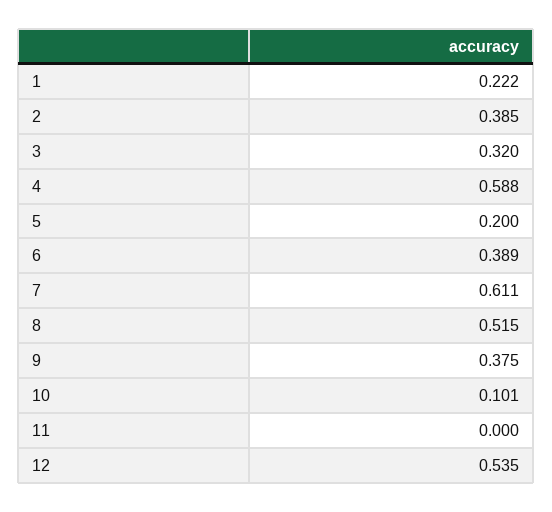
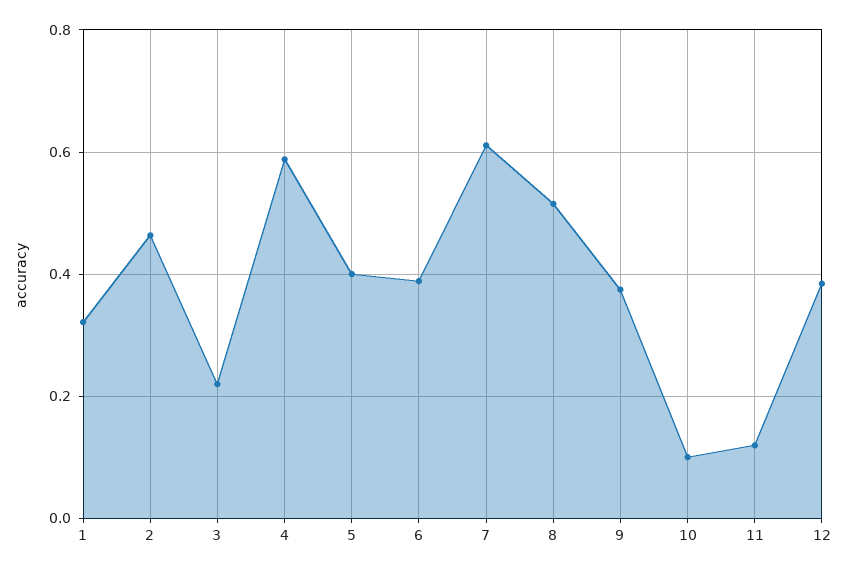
1: 0.222 -> 0.32
2: 0.385 -> 0.46
3: 0.32 -> 0.22
5: 0.2 -> 0.4
11: 0 -> 0.12
12: 0.535 -> 0.38

